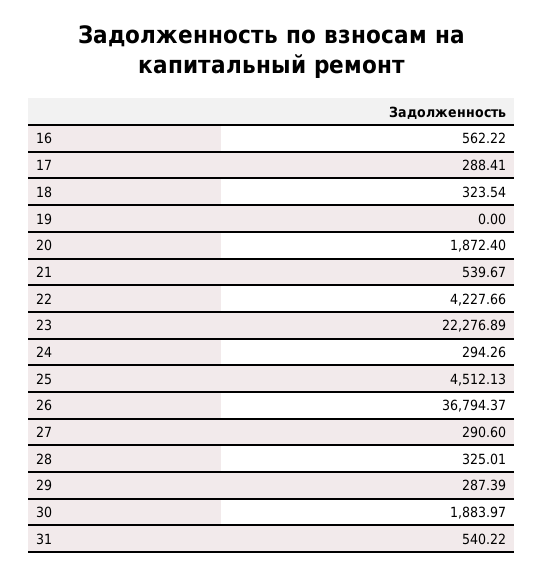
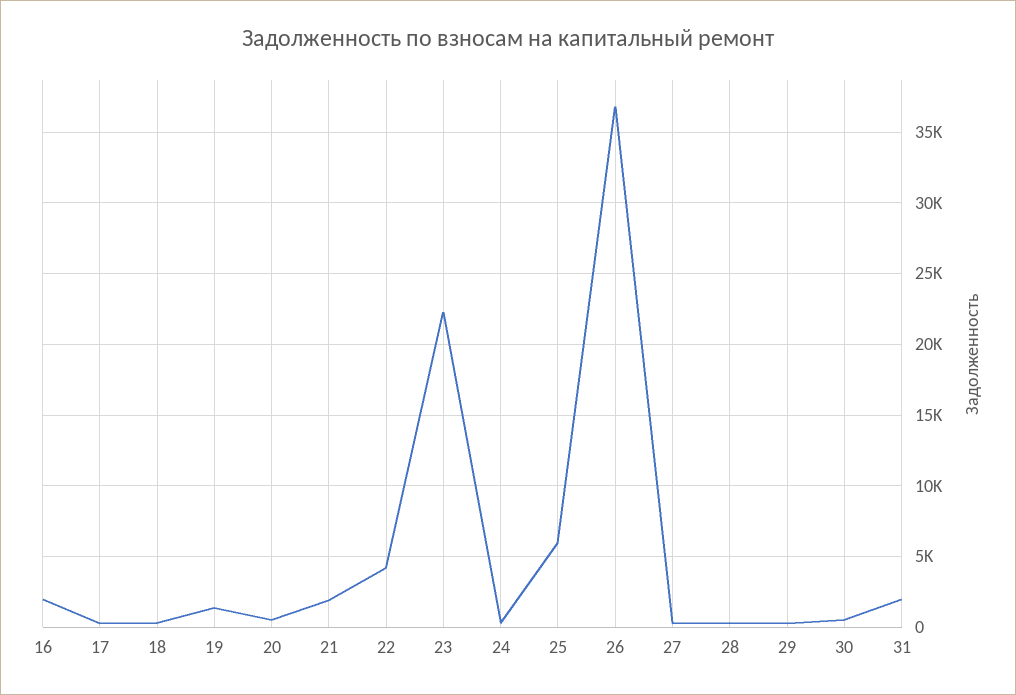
16: 562.22 -> 2000
19: 0 -> 1500
20: 1872.4 -> 500
21: 539.67 -> 2000
25: 4512.13 -> 6000
30: 1883.97 -> 500
31: 540.22 -> 2000

